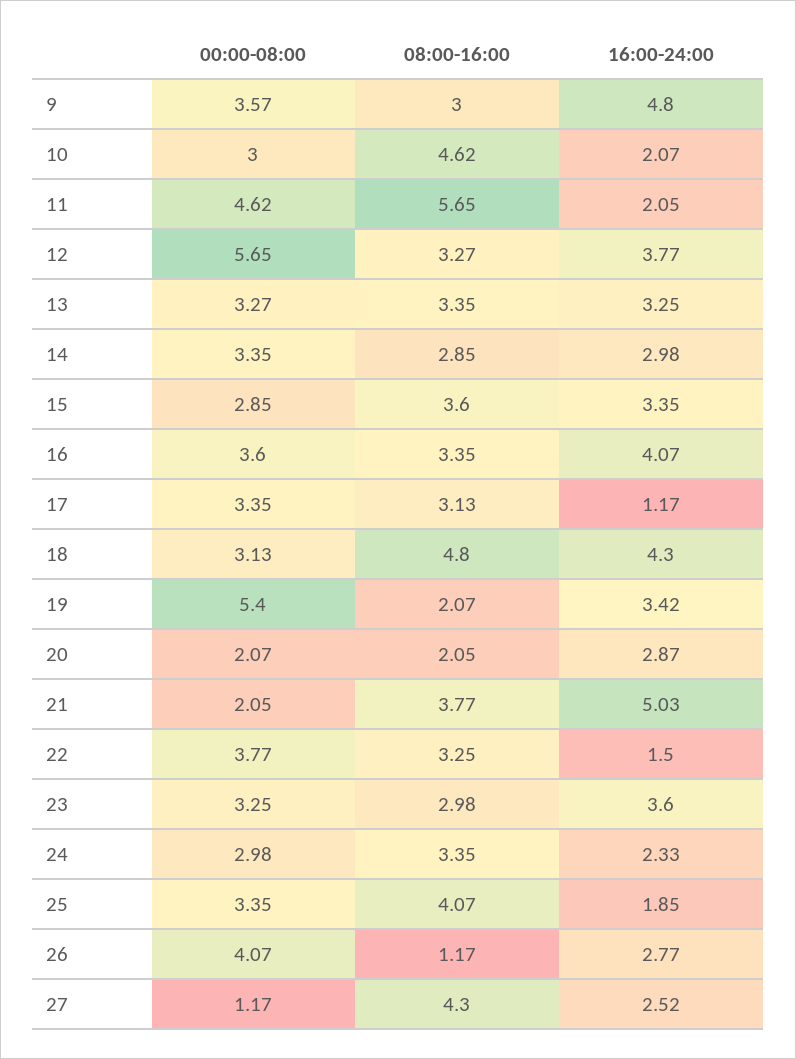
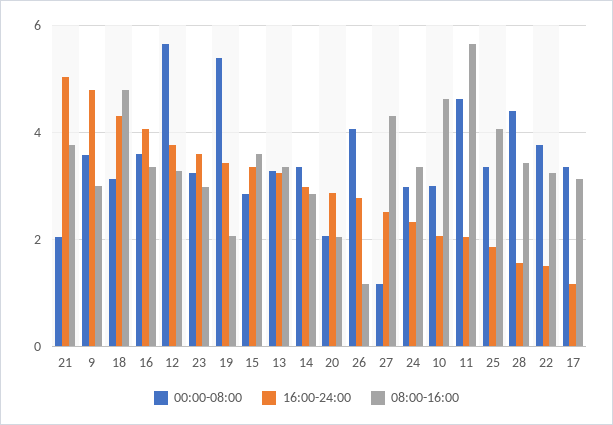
00:00-08:00, 28: none -> 4.4
16:00-24:00, 28: none -> 1.6
08:00-16:00, 28: none -> 3.4

